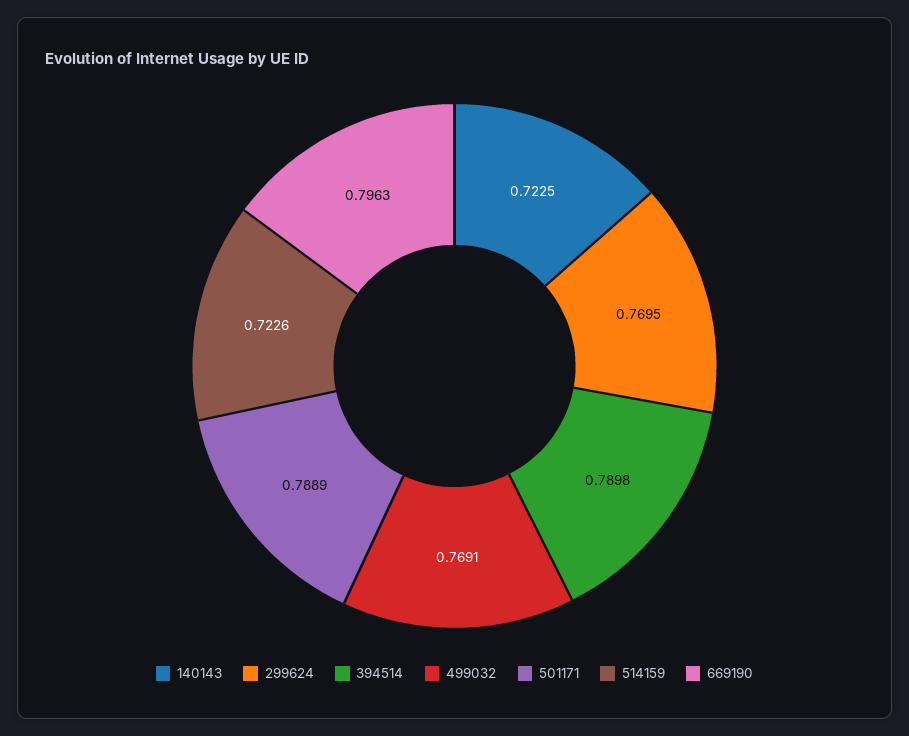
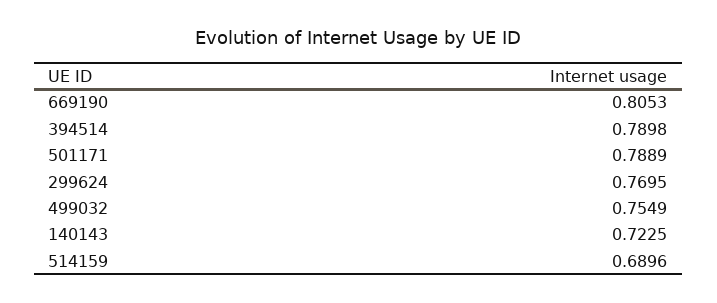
499032: 0.7691 -> 0.7549
514159: 0.7226 -> 0.6896
669190: 0.7963 -> 0.8053

